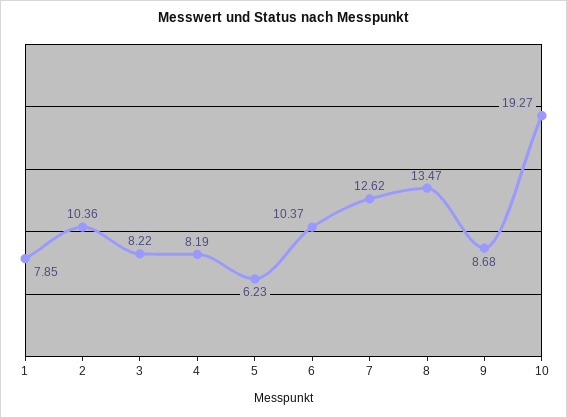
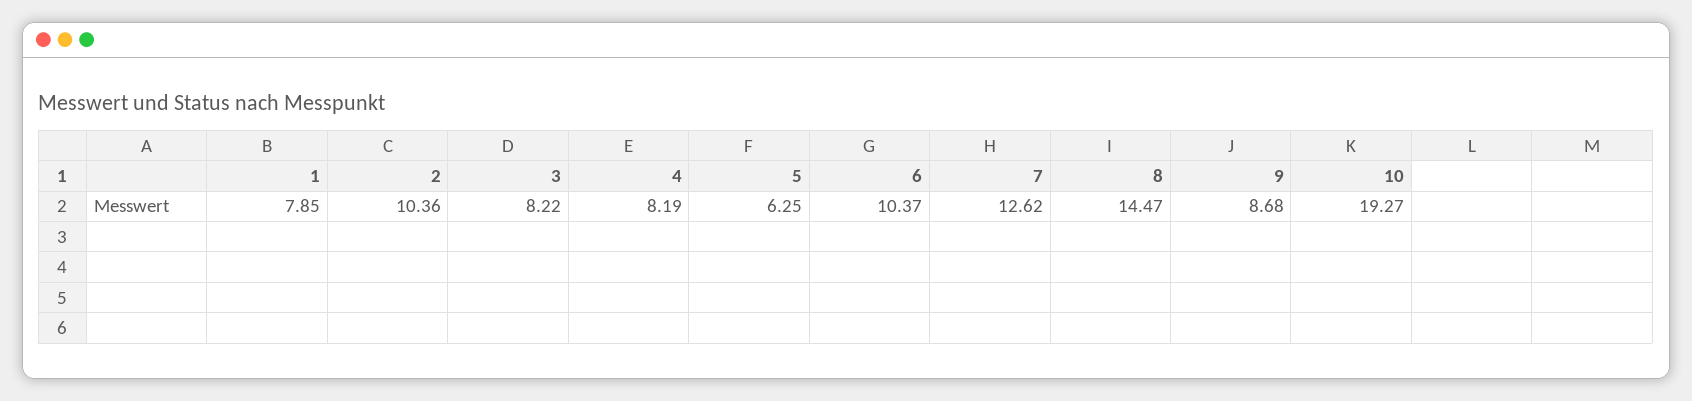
5: 6.23 -> 6.25
8: 13.47 -> 14.47

